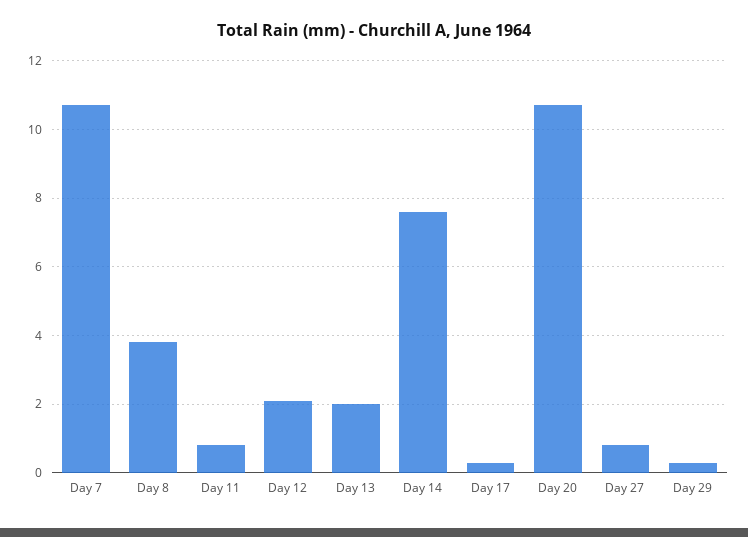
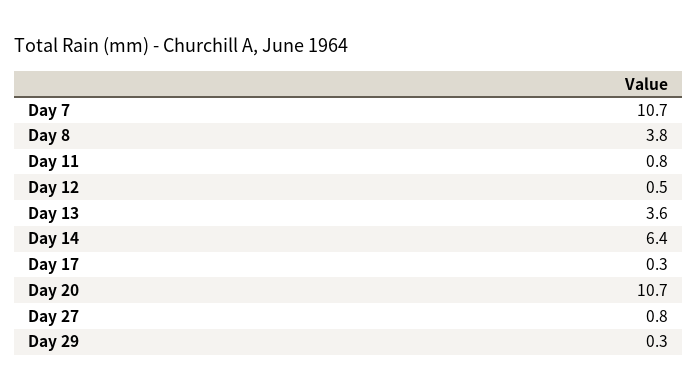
Day 12: 2 -> 0.5
Day 13: 2 -> 3.6
Day 14: 7.5 -> 6.4

